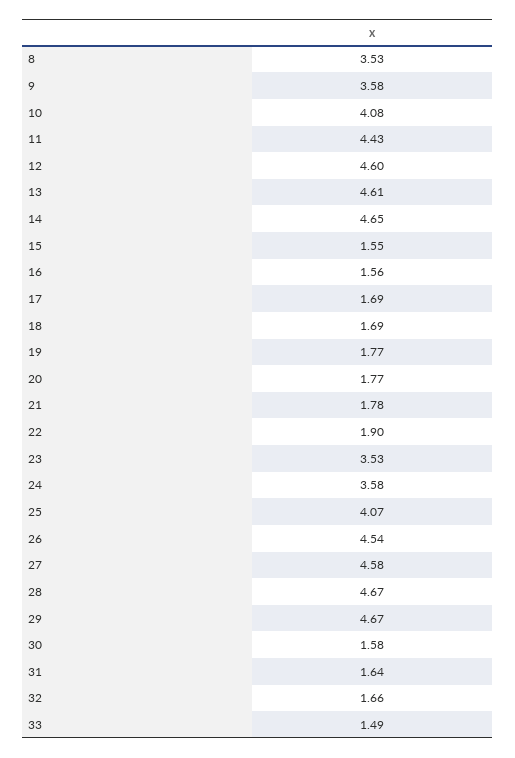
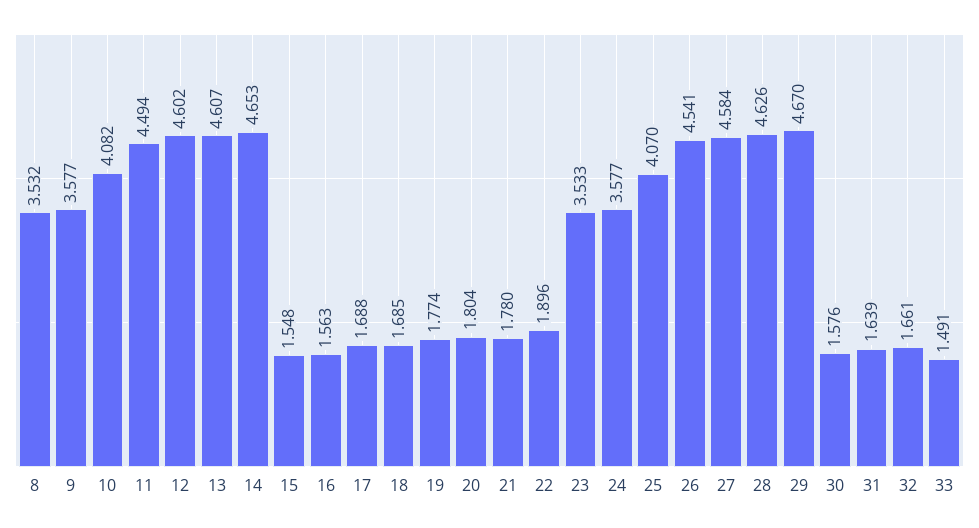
11: 4.43 -> 4.494
20: 1.77 -> 1.804
28: 4.67 -> 4.626

